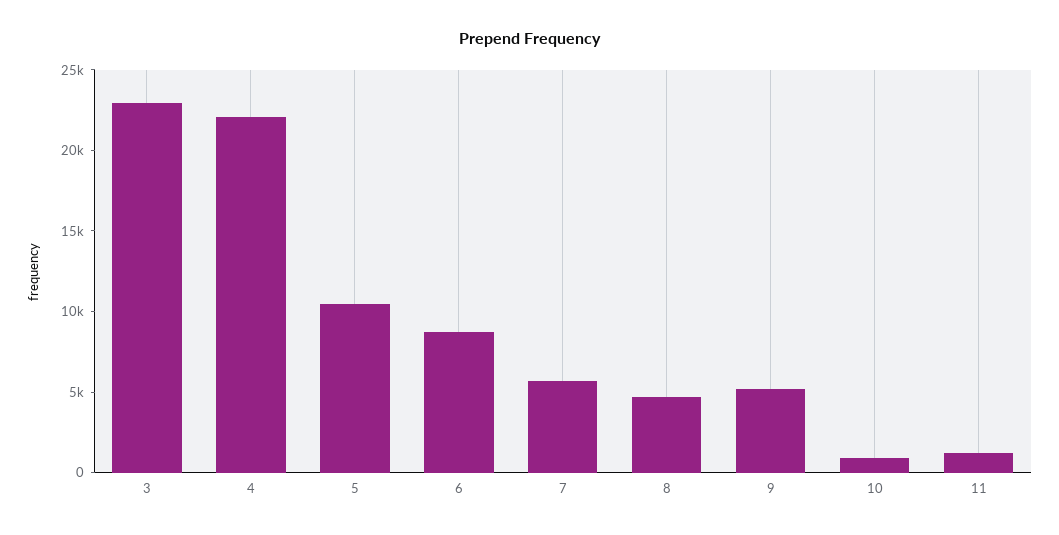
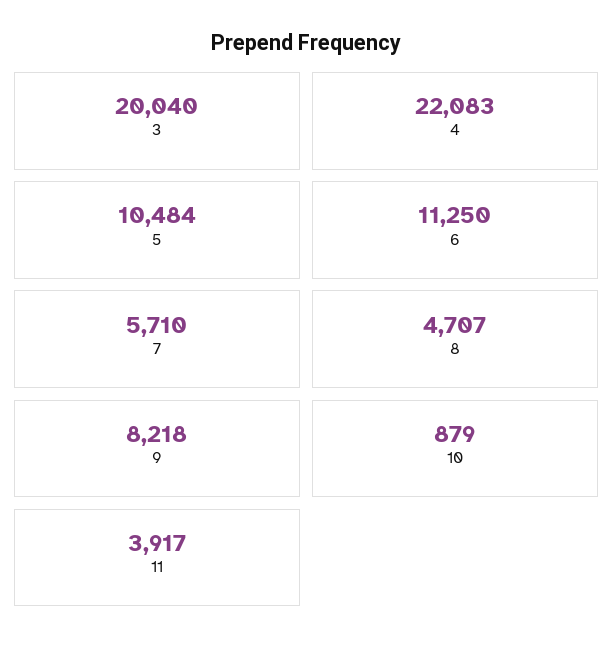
3: 23000 -> 20040
6: 9000 -> 11250
9: 5000 -> 8218
11: 1000 -> 3917

